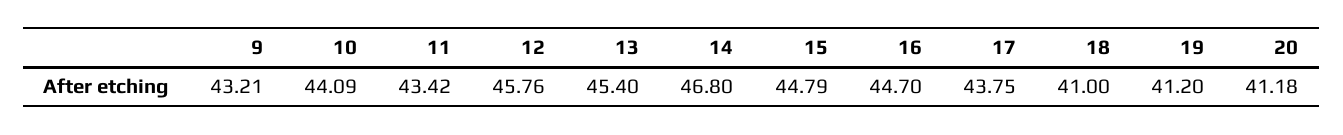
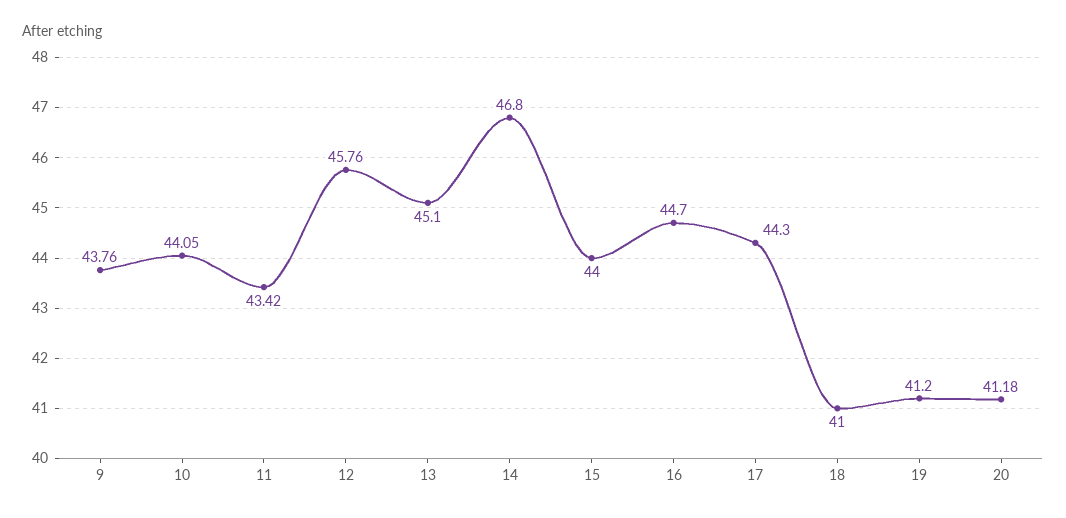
9: 43.21 -> 43.76
10: 44.09 -> 44.05
13: 45.4 -> 45.1
15: 44.79 -> 44
17: 43.75 -> 44.3

